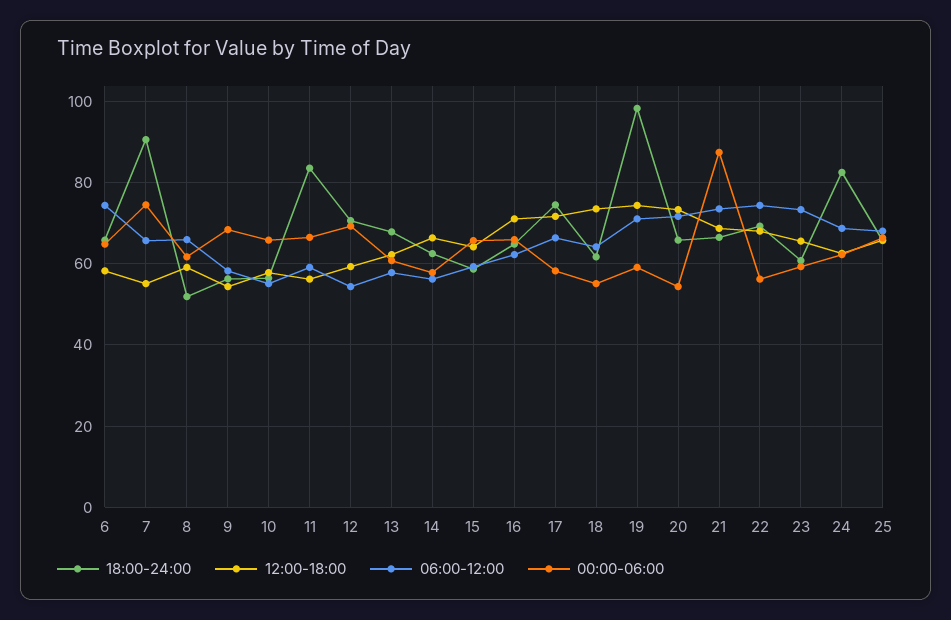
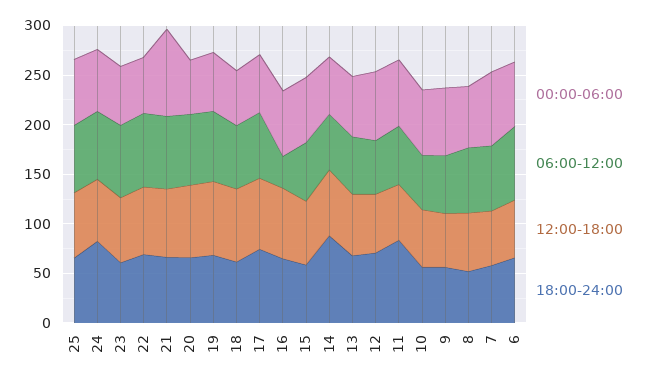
18:00-24:00, 7: 90 -> 60
18:00-24:00, 14: 62 -> 90
06:00-12:00, 16: 62 -> 30
18:00-24:00, 19: 98 -> 70

